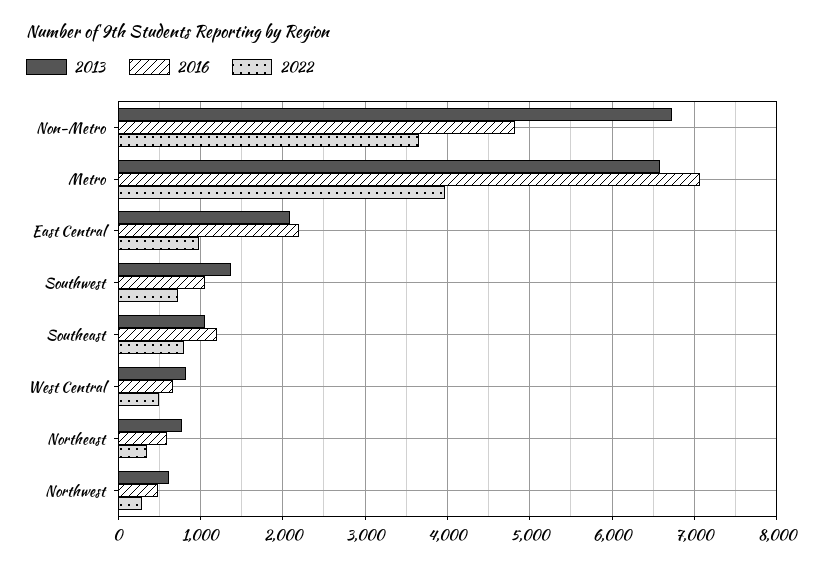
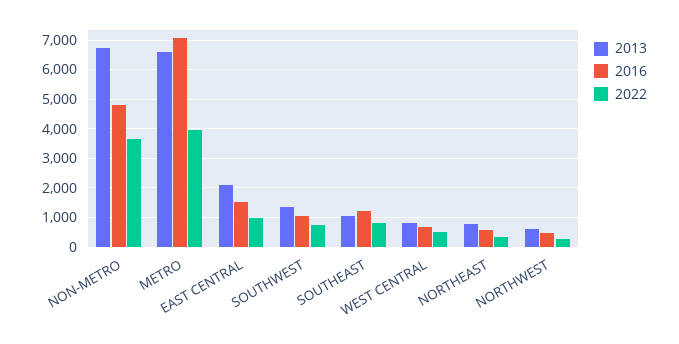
2016, East Central: 2200 -> 1500

